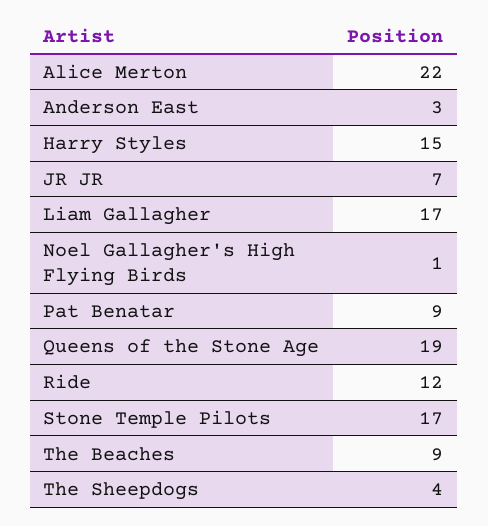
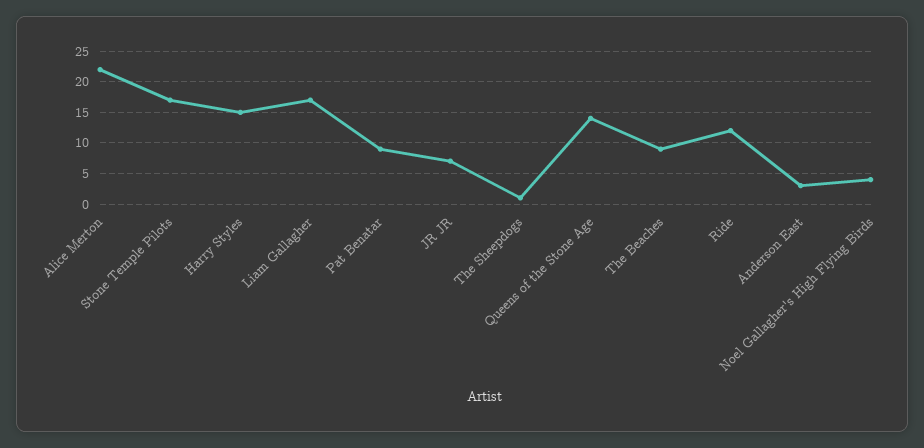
Noel Gallagher's High Flying Birds: 1 -> 4
Queens of the Stone Age: 19 -> 14
The Sheepdogs: 4 -> 1

